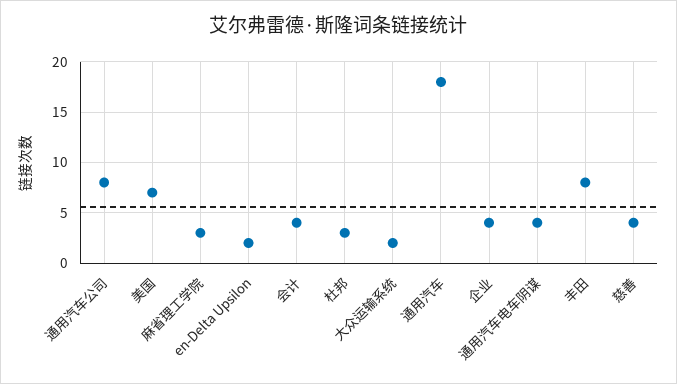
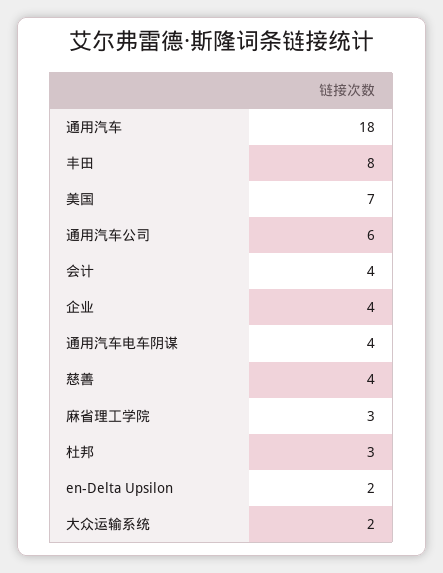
通用汽车公司: 8 -> 6

